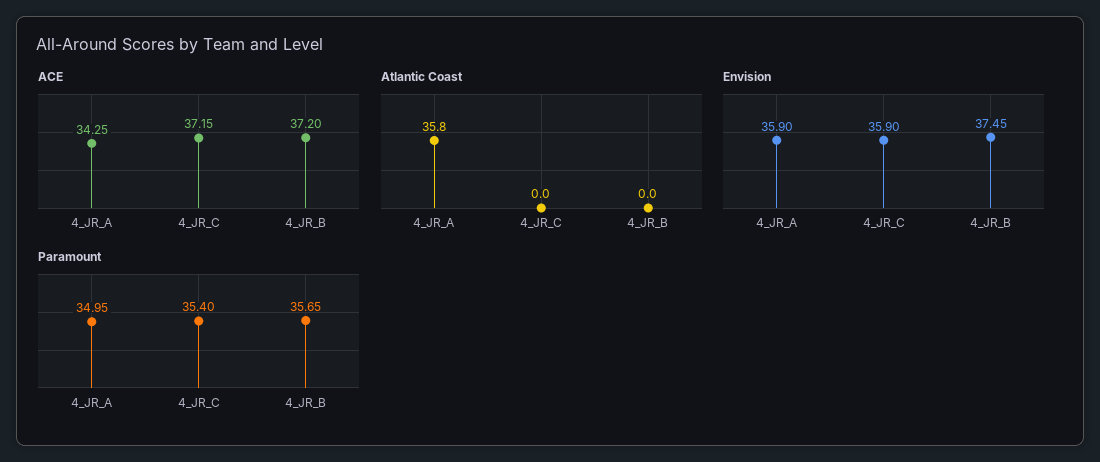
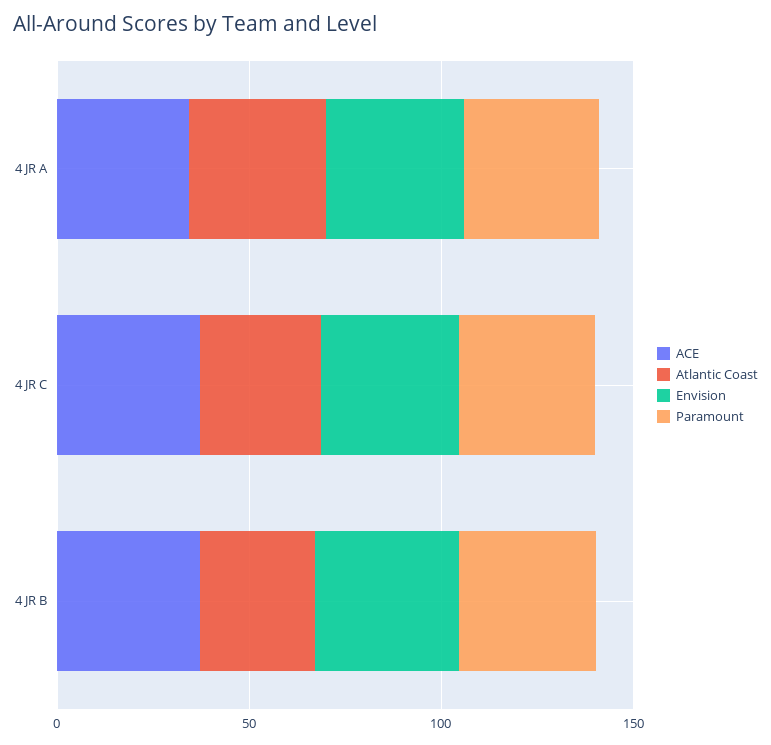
Atlantic Coast, 4_JR_C: 0 -> 30
Atlantic Coast, 4_JR_B: 0 -> 30

